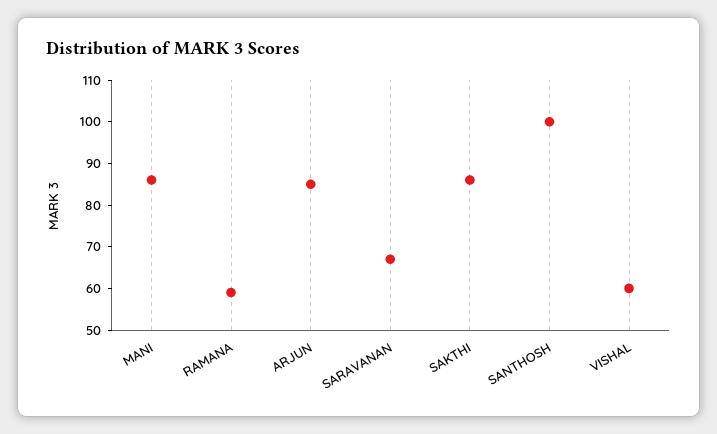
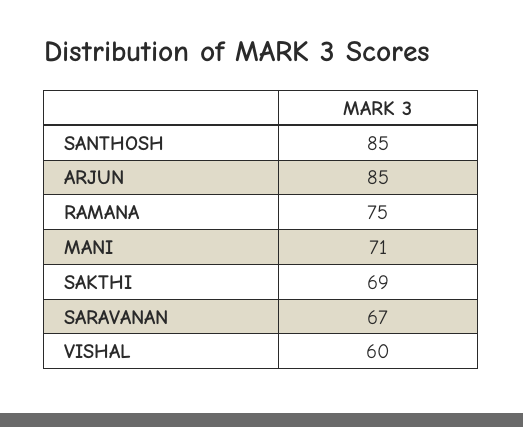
MANI: 85 -> 71
RAMANA: 60 -> 75
SAKTHI: 85 -> 69
SANTHOSH: 100 -> 85

